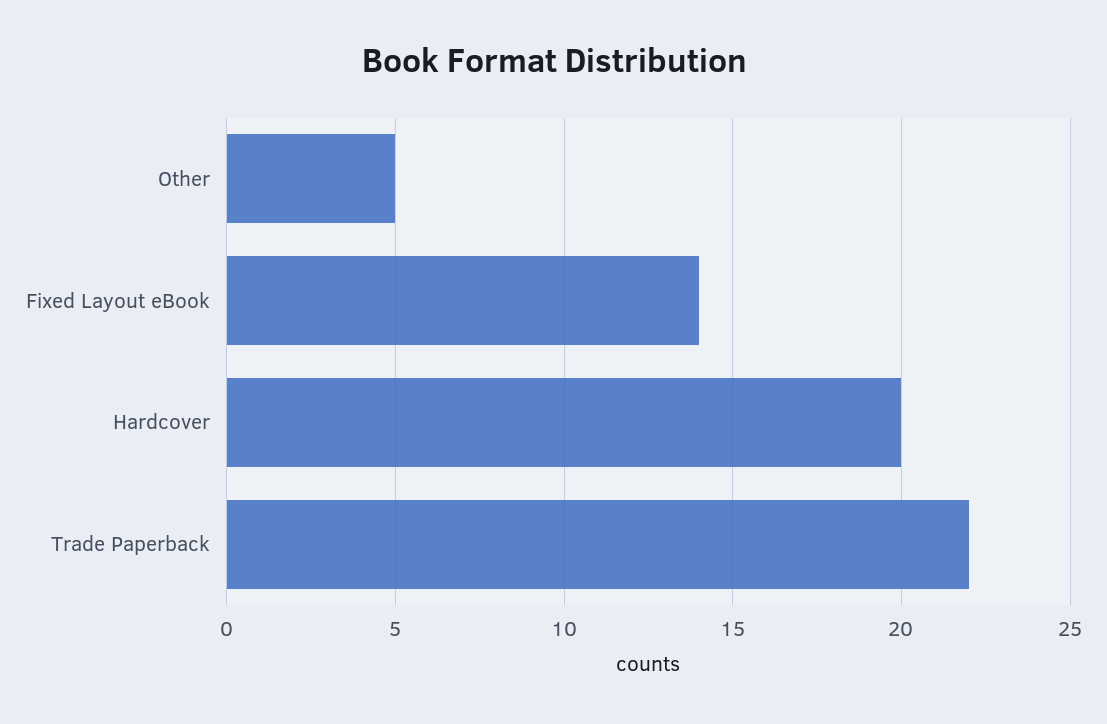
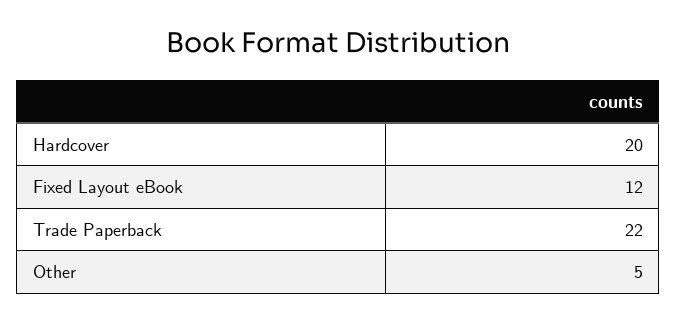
Fixed Layout eBook: 14 -> 12

